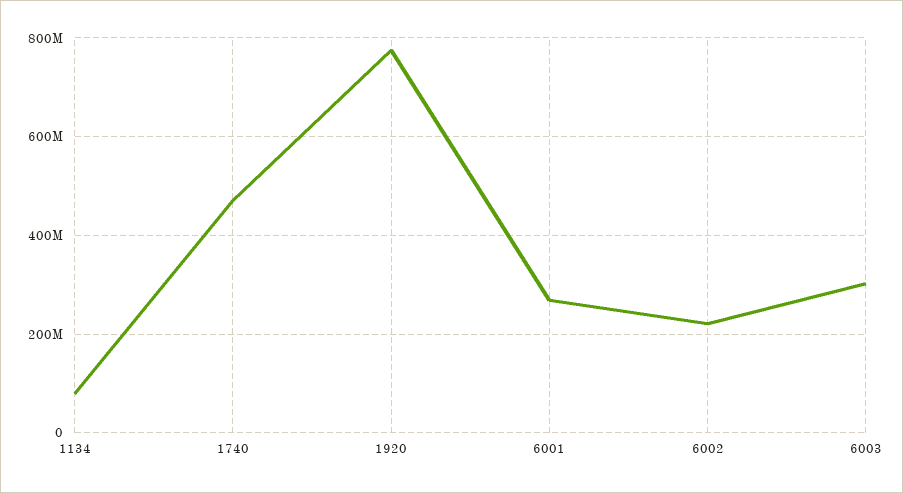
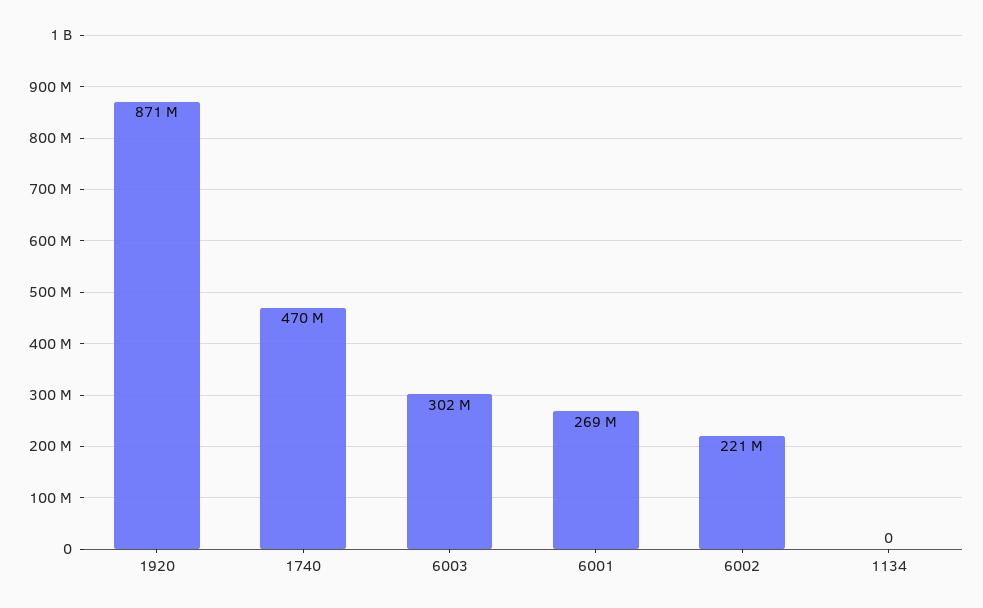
1134: 80000000 -> 0
1920: 780000000 -> 871000000

